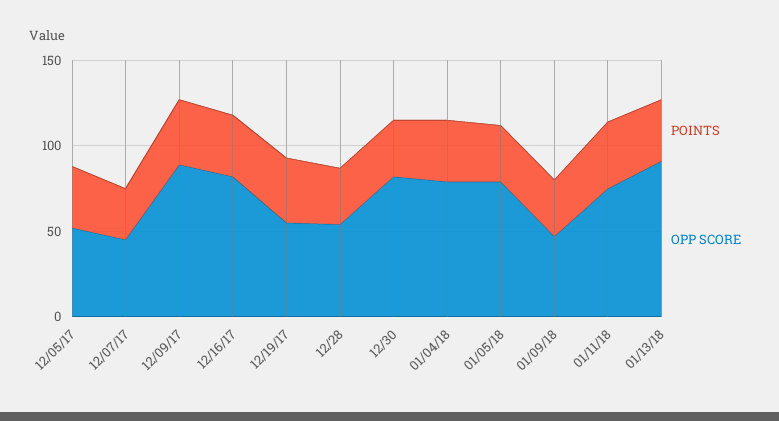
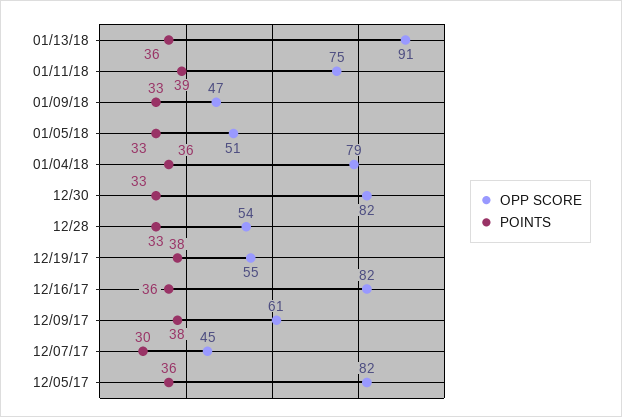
OPP SCORE, 12/05/17: 50 -> 82
OPP SCORE, 12/09/17: 90 -> 61
OPP SCORE, 01/05/18: 80 -> 51

